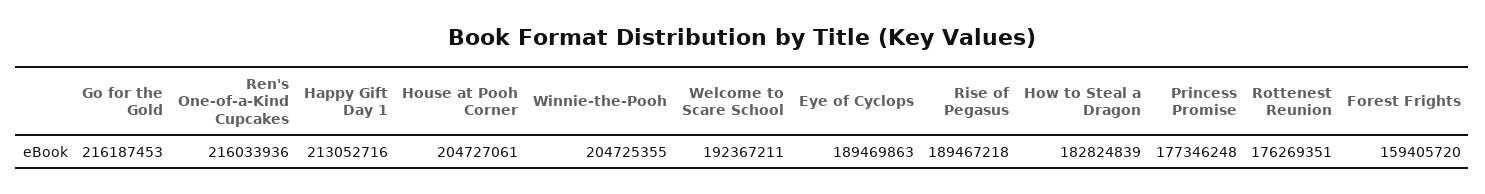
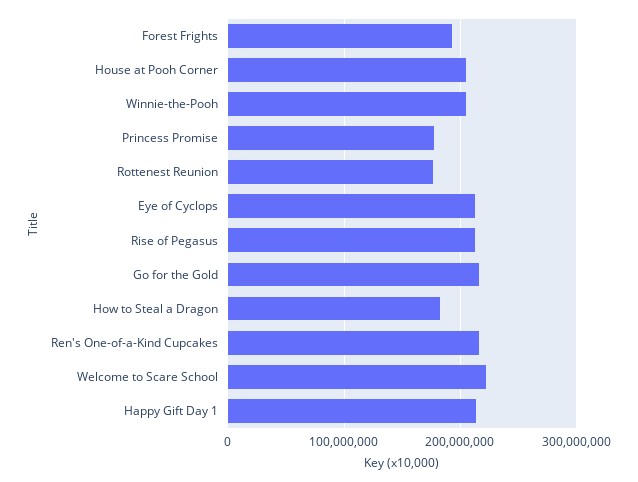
Welcome to Scare School: 192367211 -> 220000000
Eye of Cyclops: 189469863 -> 210000000
Rise of Pegasus: 189467218 -> 210000000
Forest Frights: 159405720 -> 190000000

